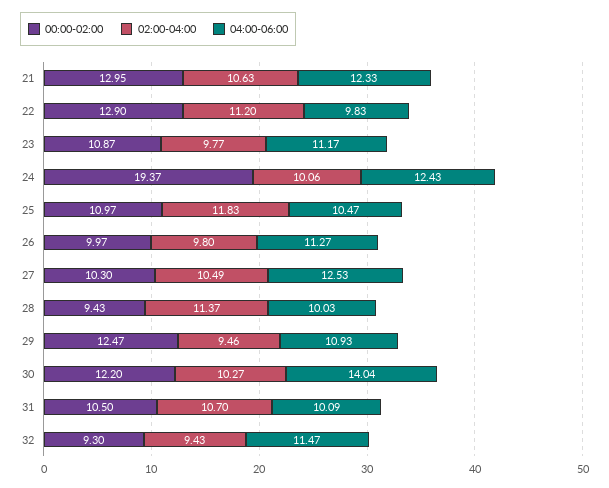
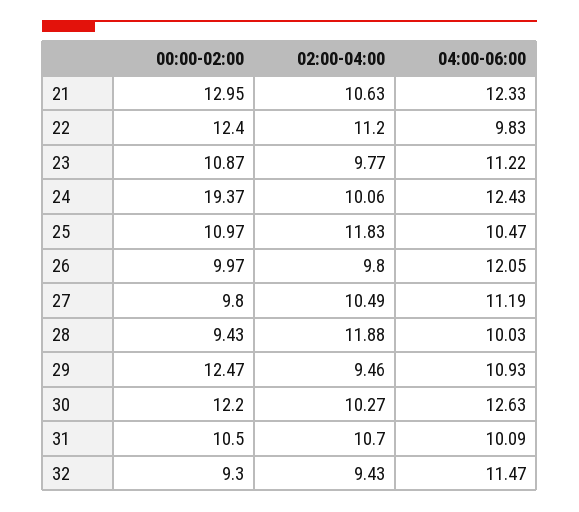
00:00-02:00, 22: 12.9 -> 12.4
04:00-06:00, 23: 11.17 -> 11.22
04:00-06:00, 26: 11.27 -> 12.05
00:00-02:00, 27: 10.3 -> 9.8
04:00-06:00, 27: 12.53 -> 11.19
02:00-04:00, 28: 11.37 -> 11.88
04:00-06:00, 30: 14.04 -> 12.63

